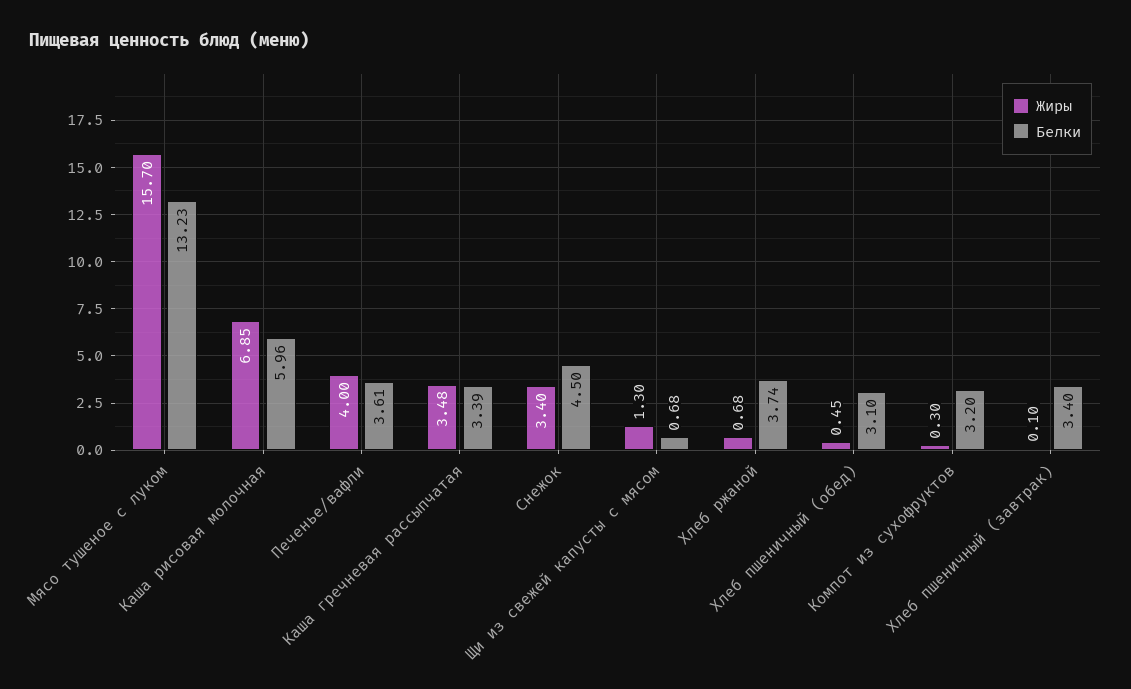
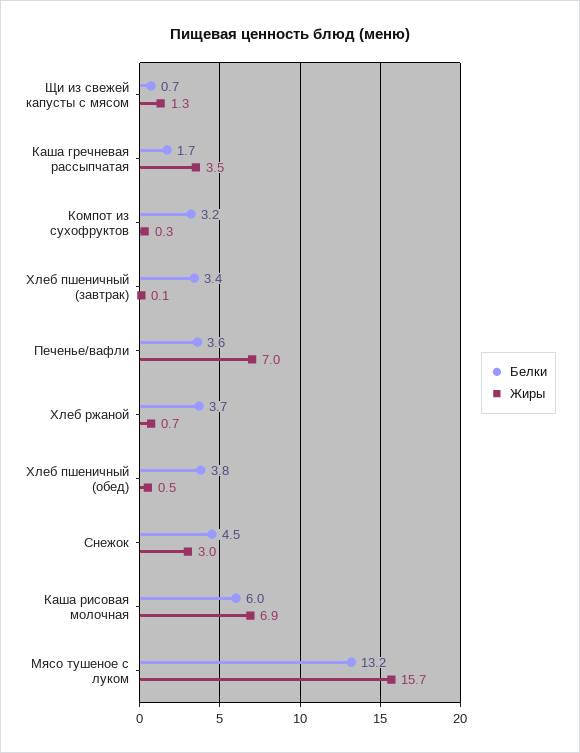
Жиры, Печенье/вафли: 4 -> 7
Белки, Каша гречневая рассыпчатая: 3.39 -> 1.7
Жиры, Снежок: 3.4 -> 3
Белки, Хлеб пшеничный (обед): 3.1 -> 3.8

